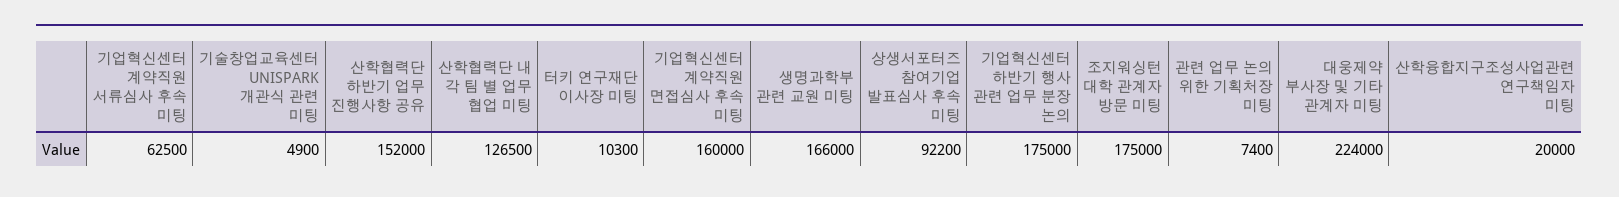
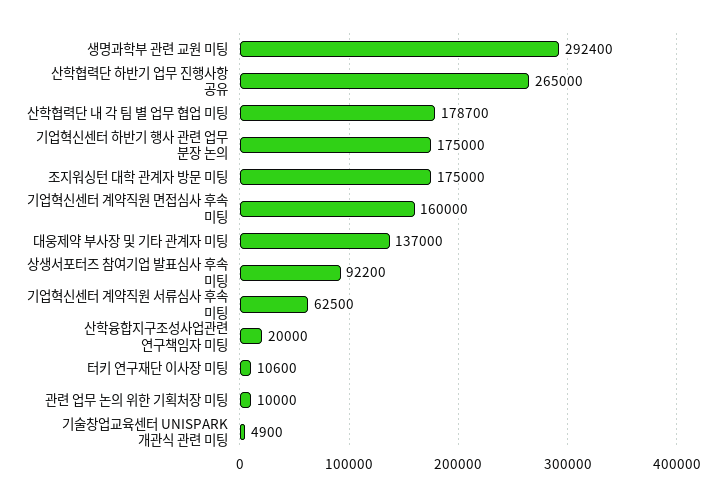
산학협력단 하반기 업무 진행사항 공유: 152000 -> 265000
산학협력단 내 각 팀 별 업무 협업 미팅: 126500 -> 178700
터키 연구재단 이사장 미팅: 10300 -> 10600
생명과학부 관련 교원 미팅: 166000 -> 292400
관련 업무 논의 위한 기획처장 미팅: 7400 -> 10000
대웅제약 부사장 및 기타 관계자 미팅: 224000 -> 137000

